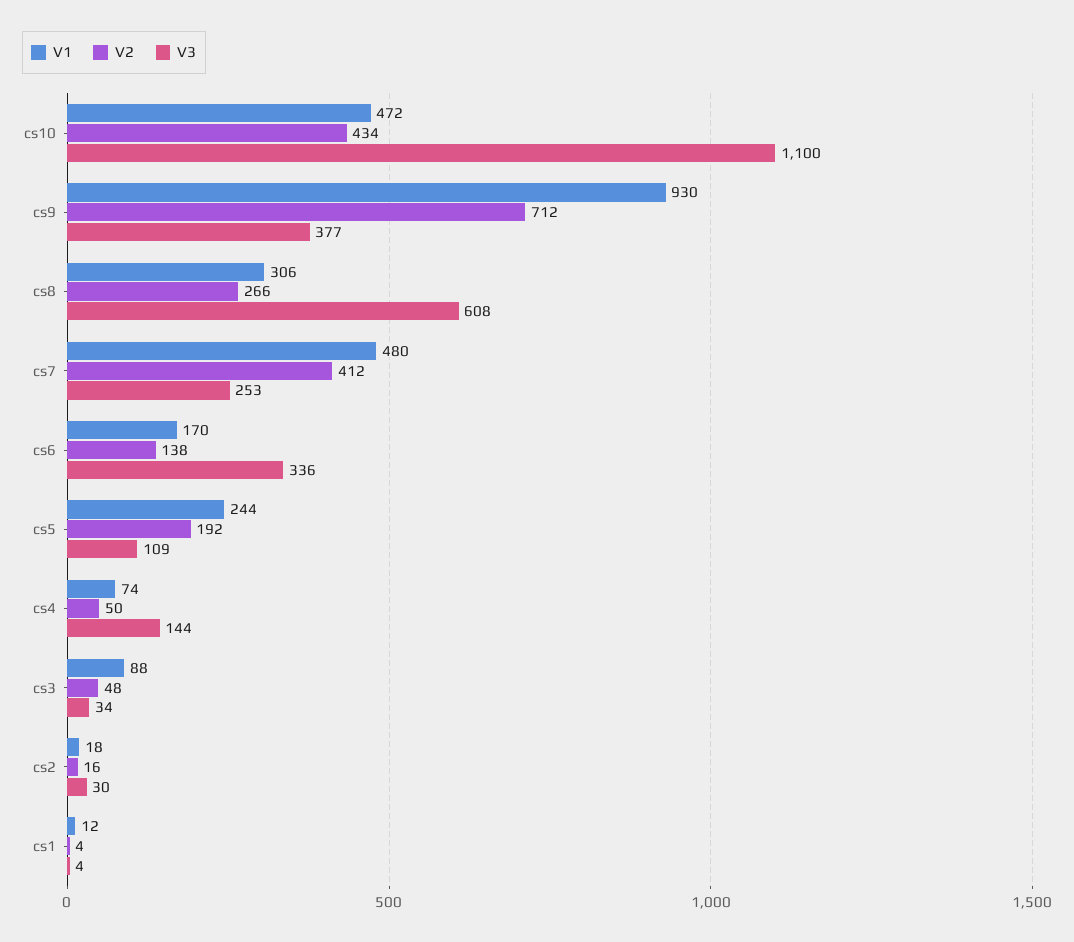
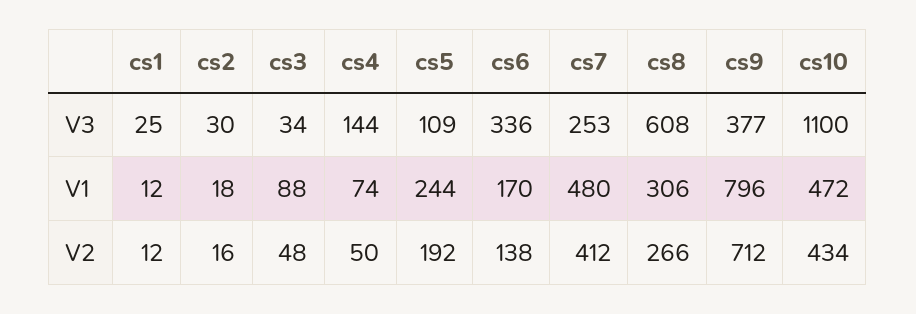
V1, cs9: 930 -> 796
V2, cs1: 4 -> 12
V3, cs1: 4 -> 25

